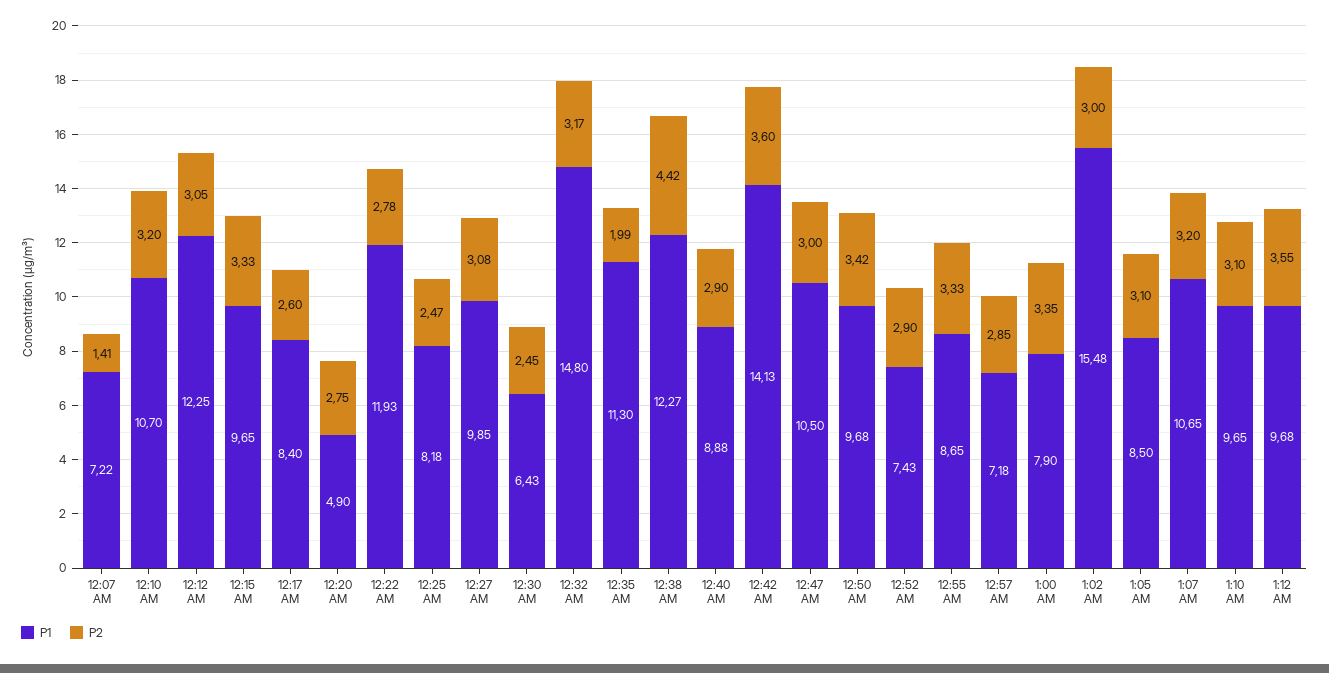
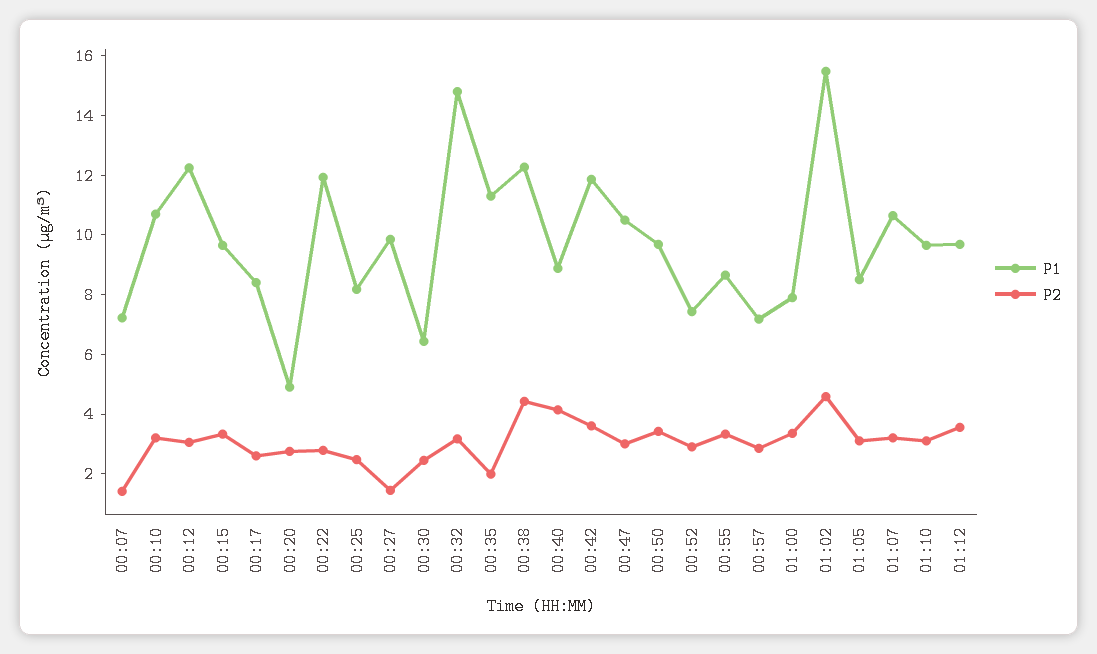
P2, 12:27 AM: 3.08 -> 1.5
P2, 12:40 AM: 2.9 -> 4
P1, 12:42 AM: 14.13 -> 12
P2, 1:02 AM: 3 -> 4.5

